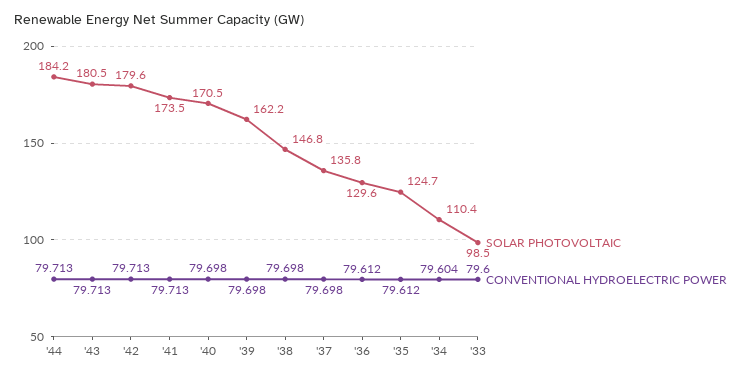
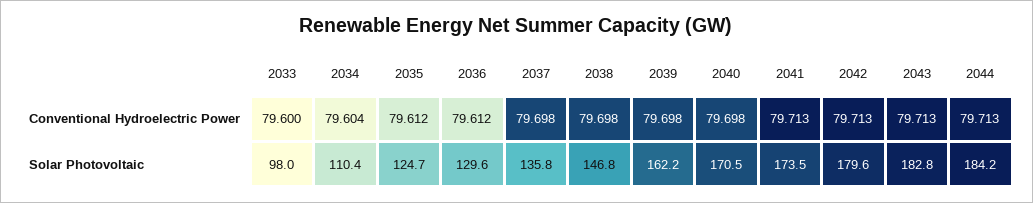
SOLAR PHOTOVOLTAIC, '43: 180.5 -> 182.8
SOLAR PHOTOVOLTAIC, '33: 98.5 -> 98

